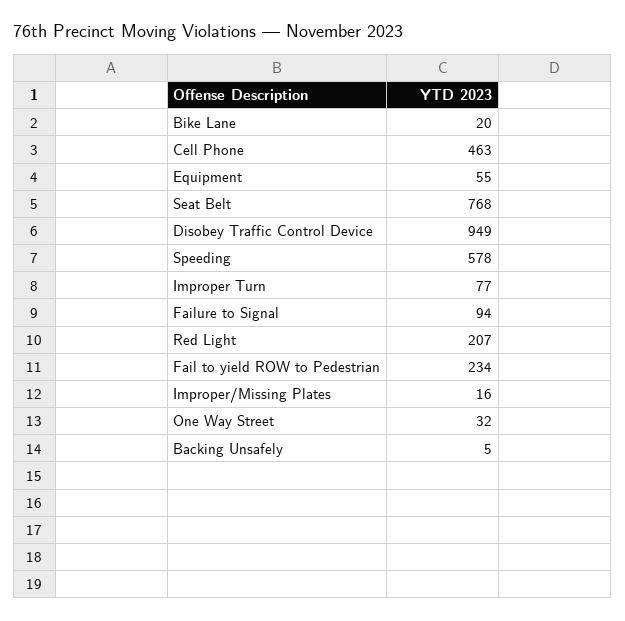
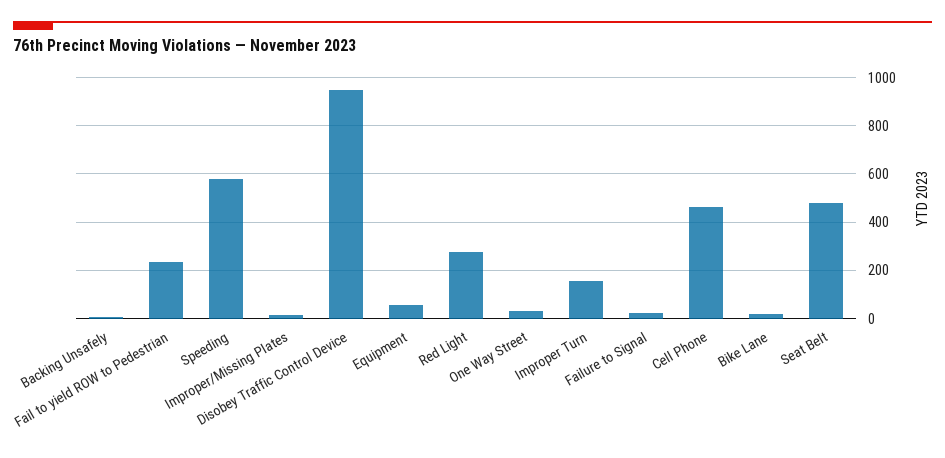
Seat Belt: 768 -> 475
Improper Turn: 77 -> 150
Failure to Signal: 94 -> 25
Red Light: 207 -> 275

